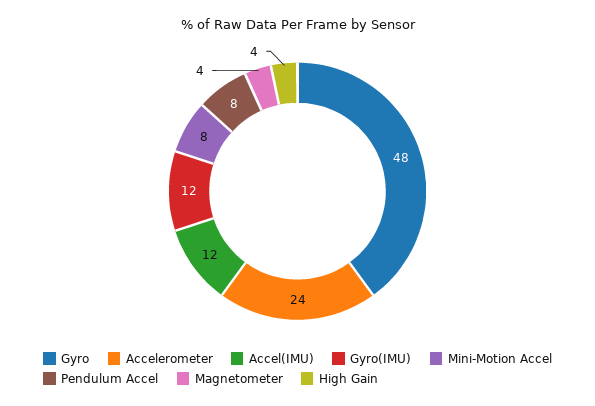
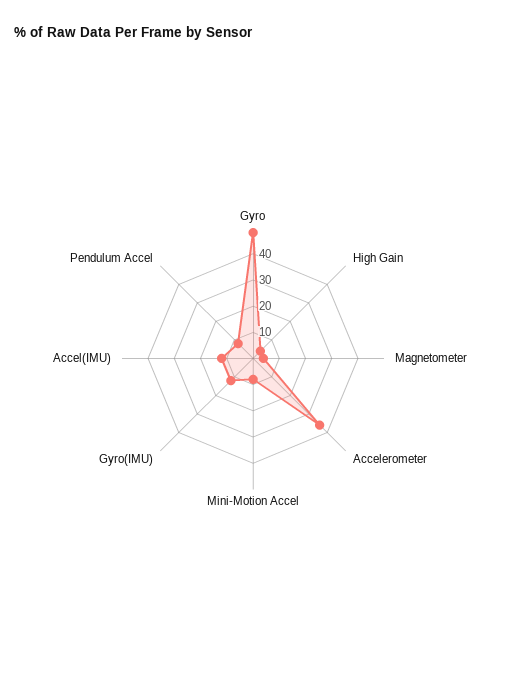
Accelerometer: 24 -> 35

